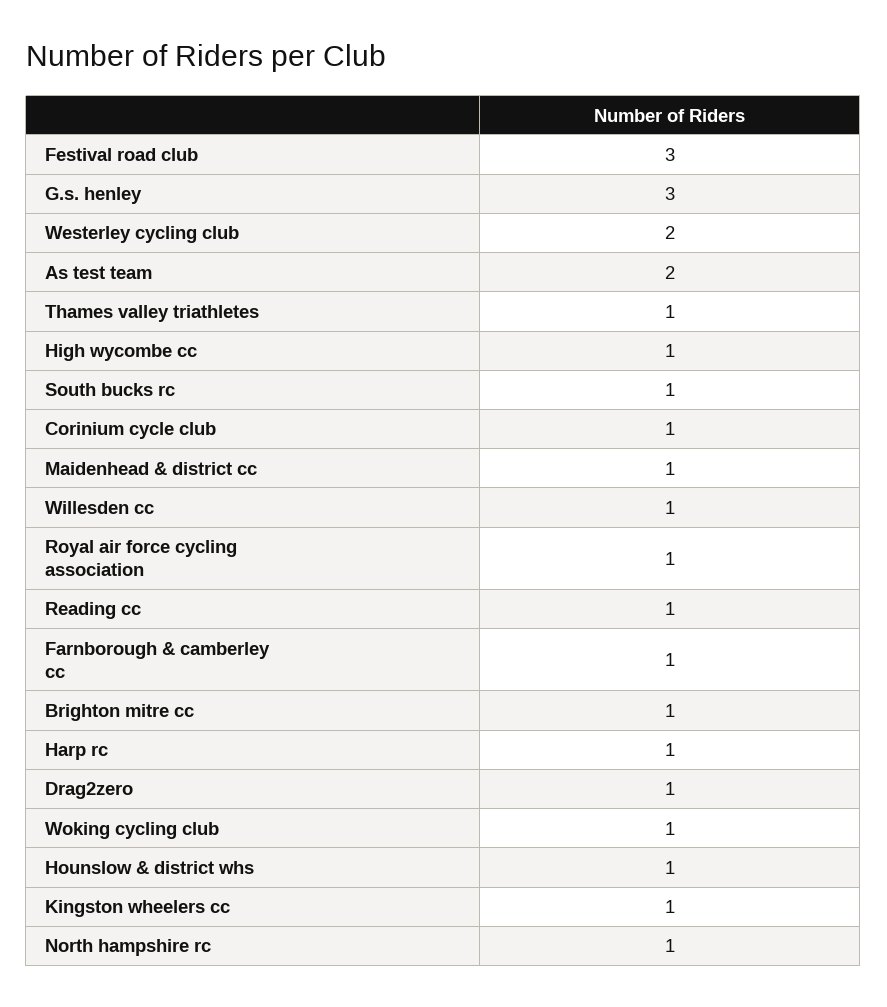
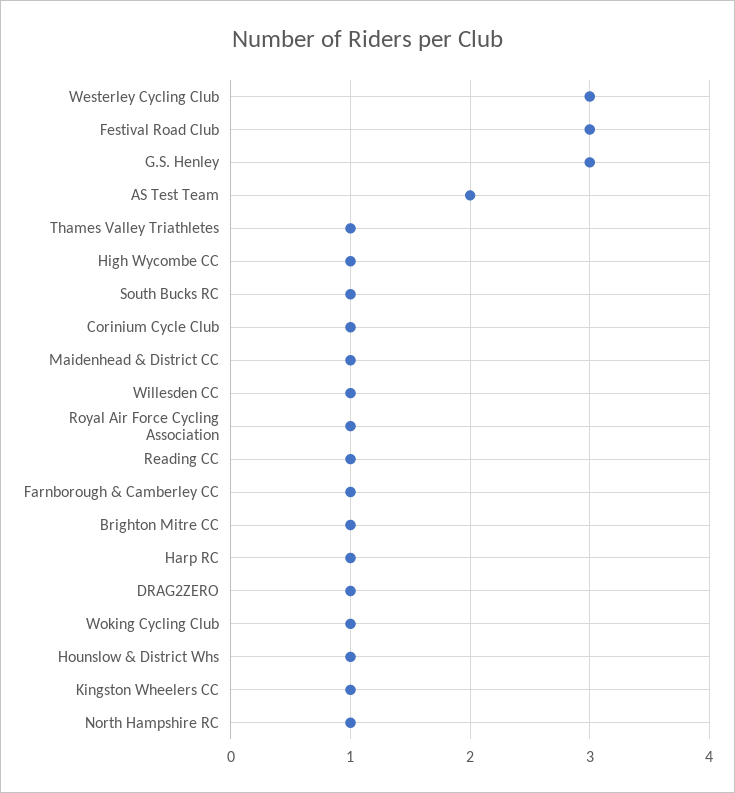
Westerley cycling club: 2 -> 3

